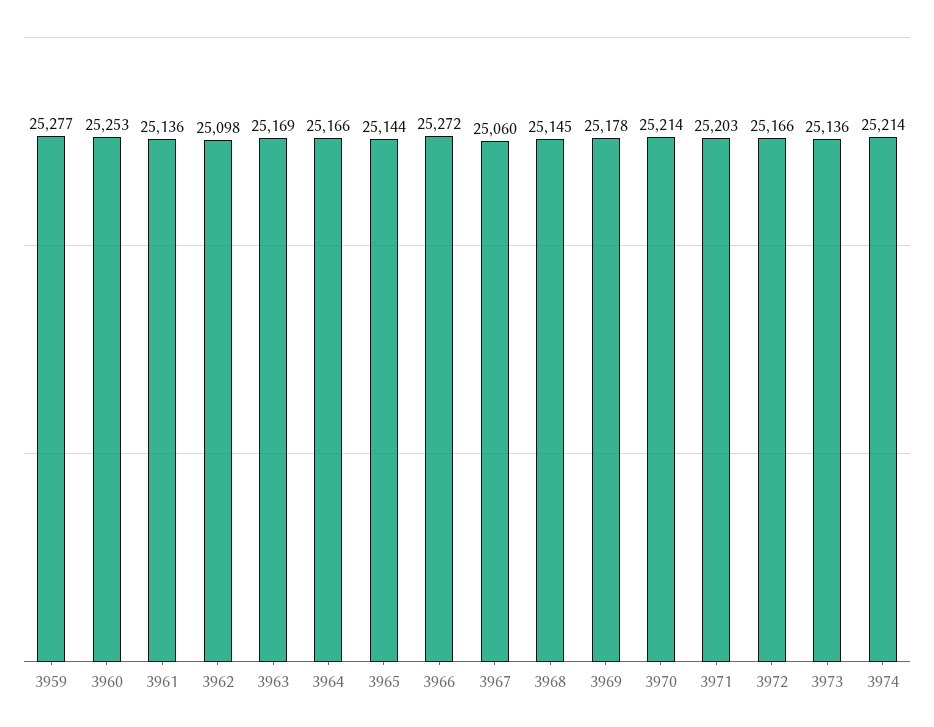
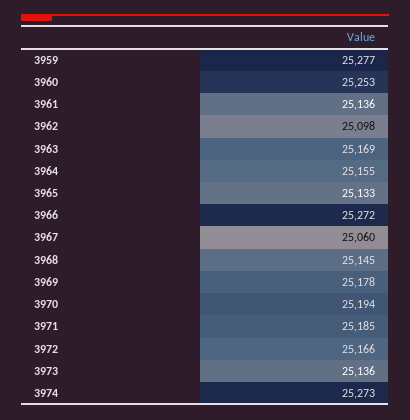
3964: 25166 -> 25155
3965: 25144 -> 25133
3970: 25214 -> 25194
3971: 25203 -> 25185
3974: 25214 -> 25273

